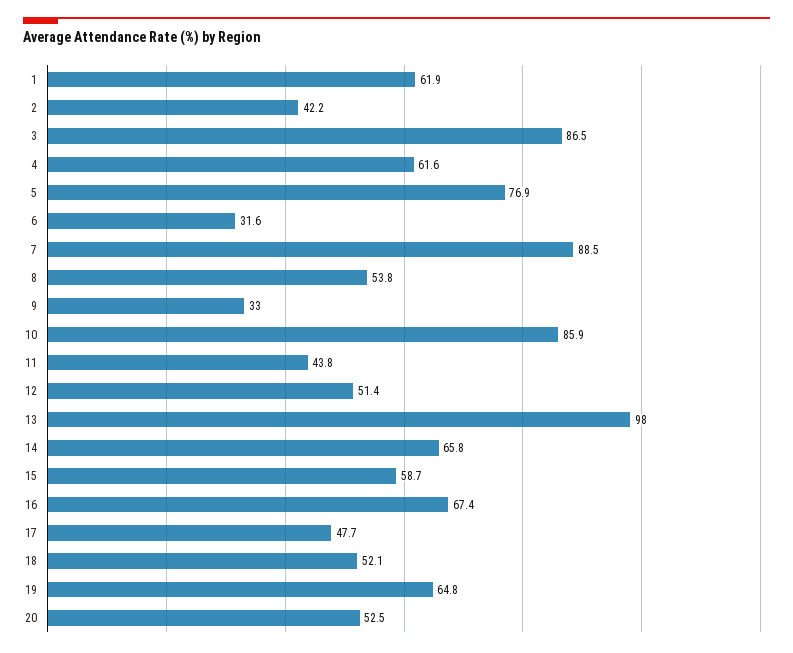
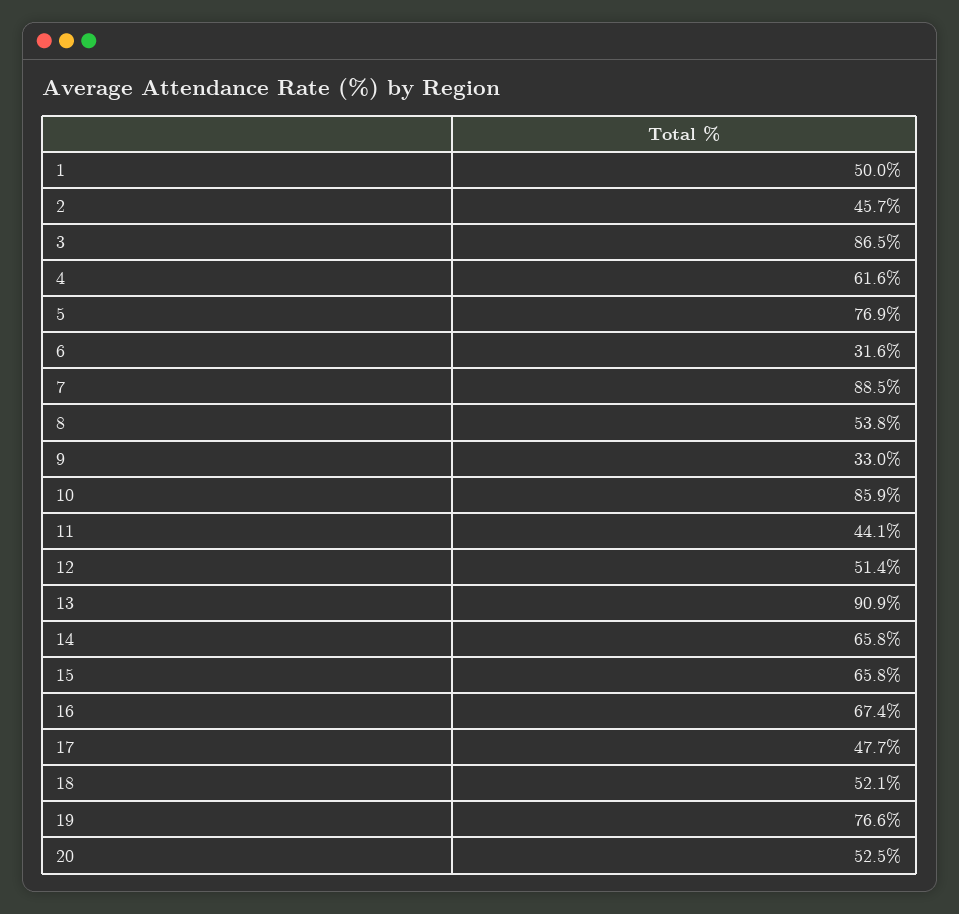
1: 61.9 -> 50
2: 42.2 -> 45.7
11: 43.8 -> 44.1
13: 98 -> 90.9
15: 58.7 -> 65.8
19: 64.8 -> 76.6

